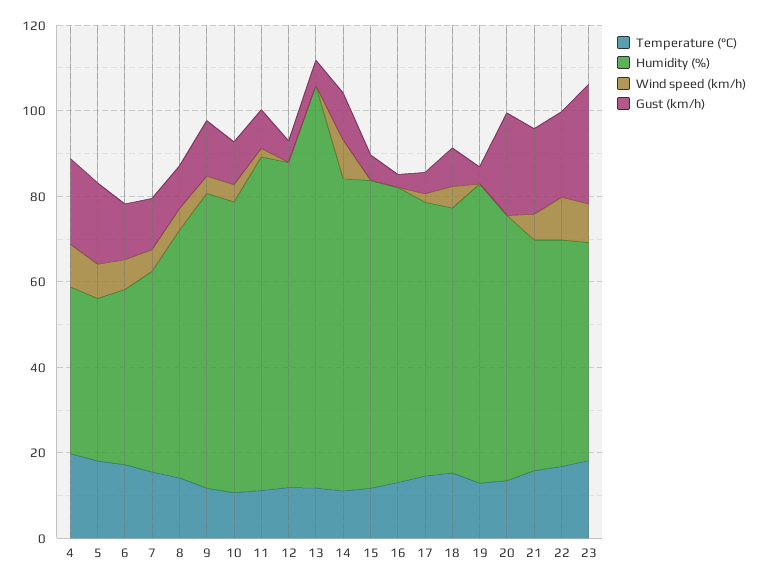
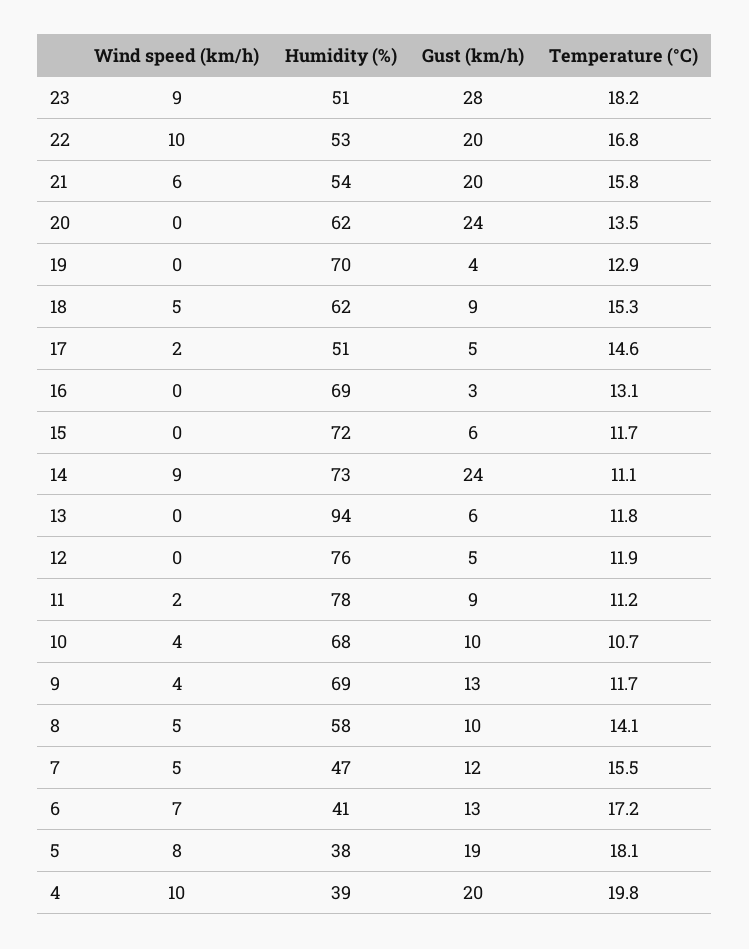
Gust (km/h), 14: 10 -> 24
Humidity (%), 17: 65 -> 51

